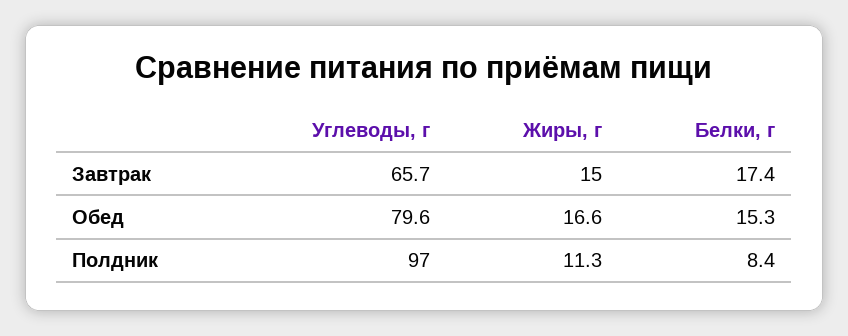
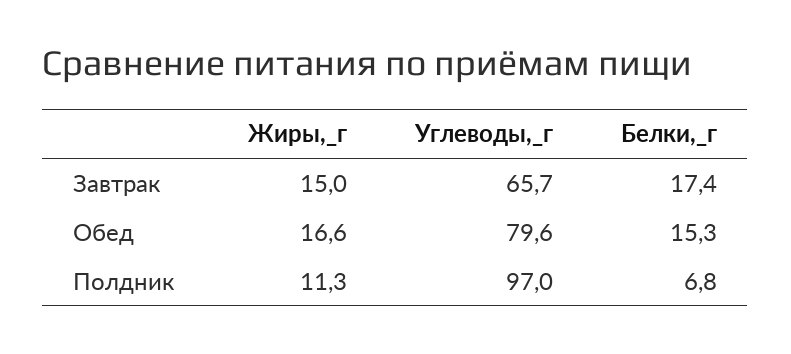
Белки, г, Полдник: 8.4 -> 6.8

